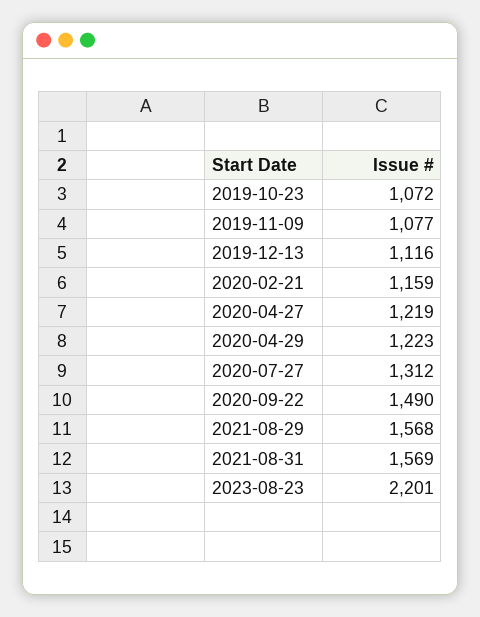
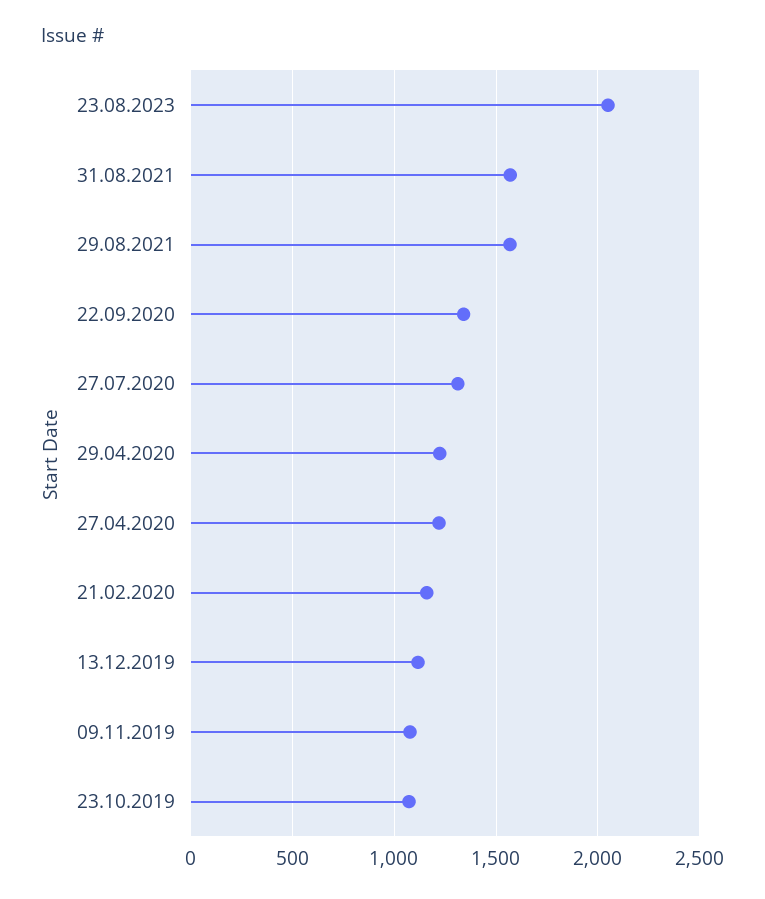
2020-09-22: 1490 -> 1350
2023-08-23: 2201 -> 2050

